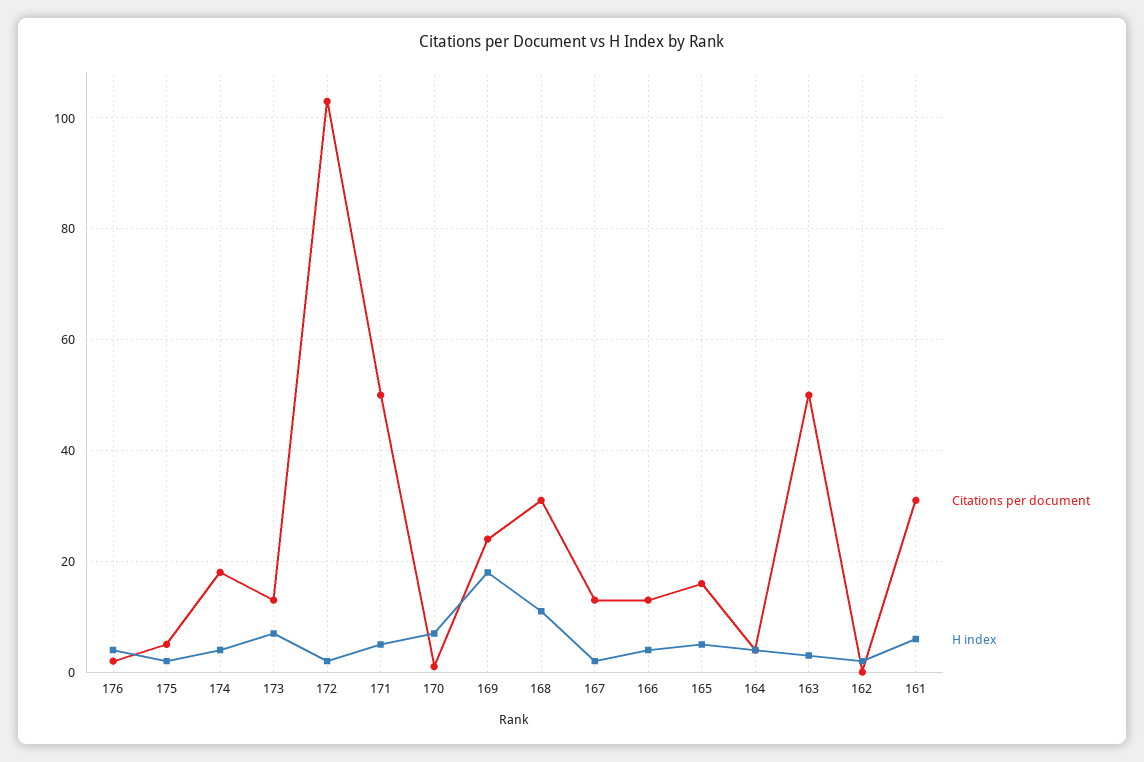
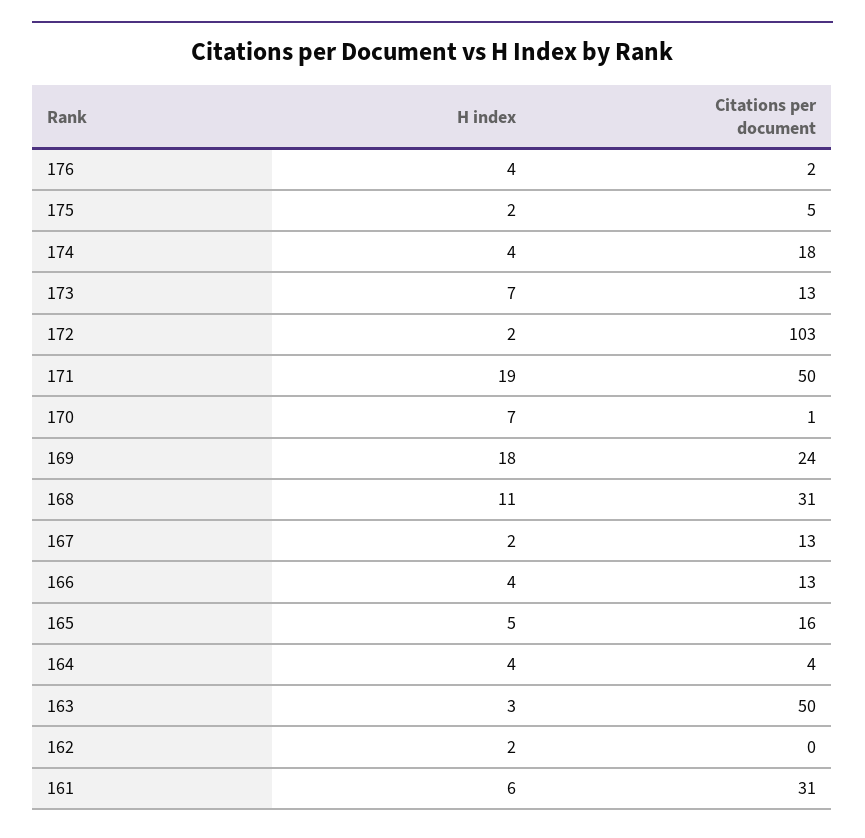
H index, 171: 5 -> 19

